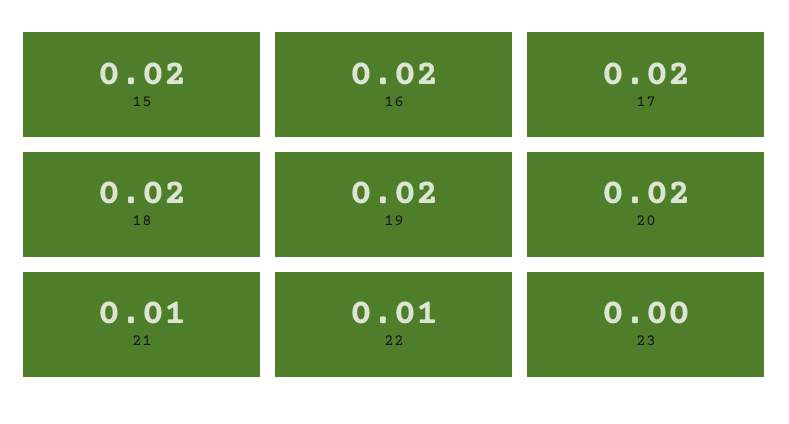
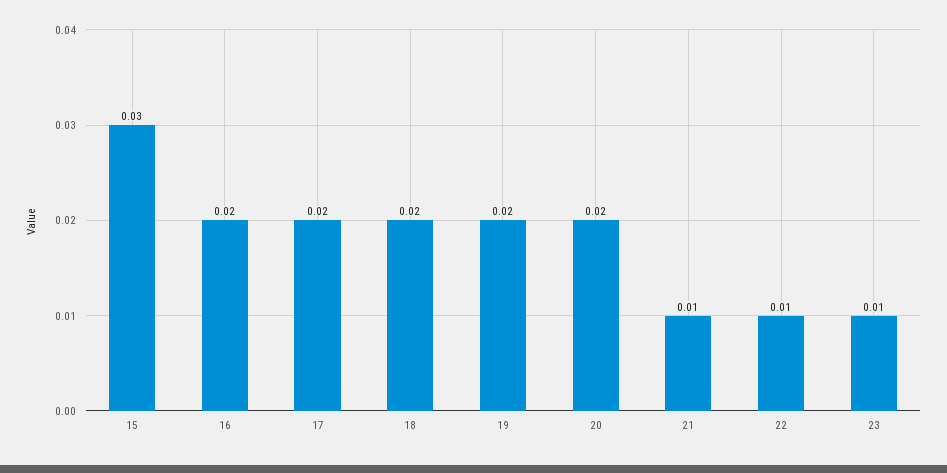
15: 0.02 -> 0.03
23: 0 -> 0.01

